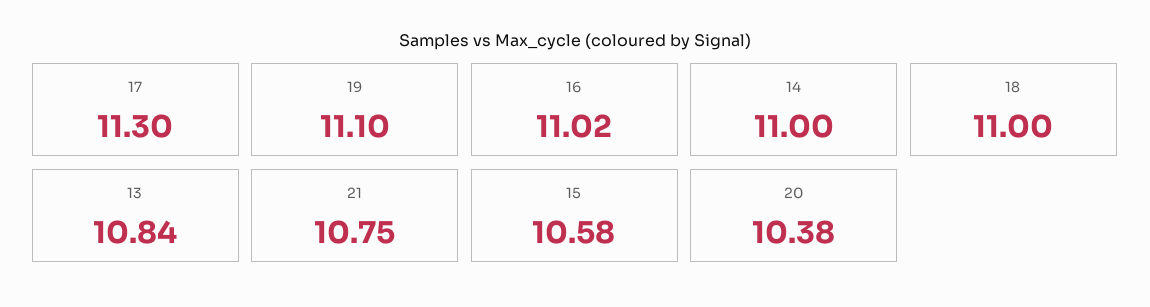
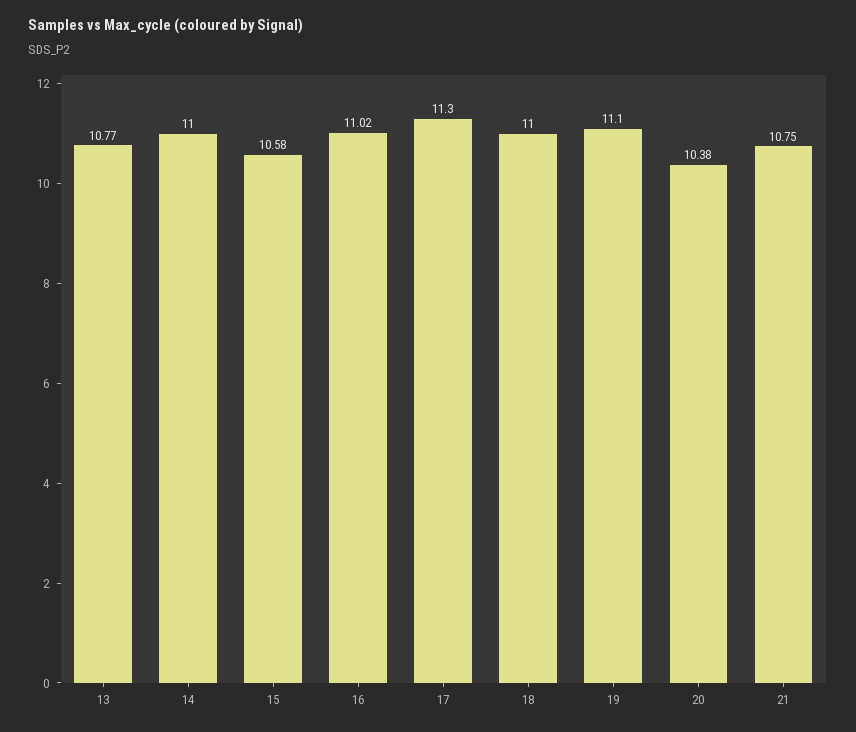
13: 10.84 -> 10.77

